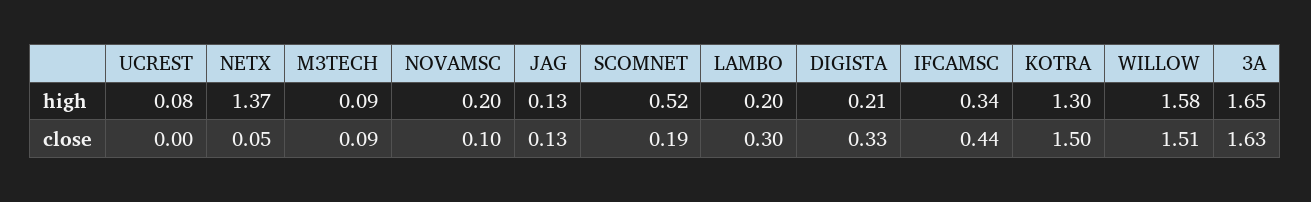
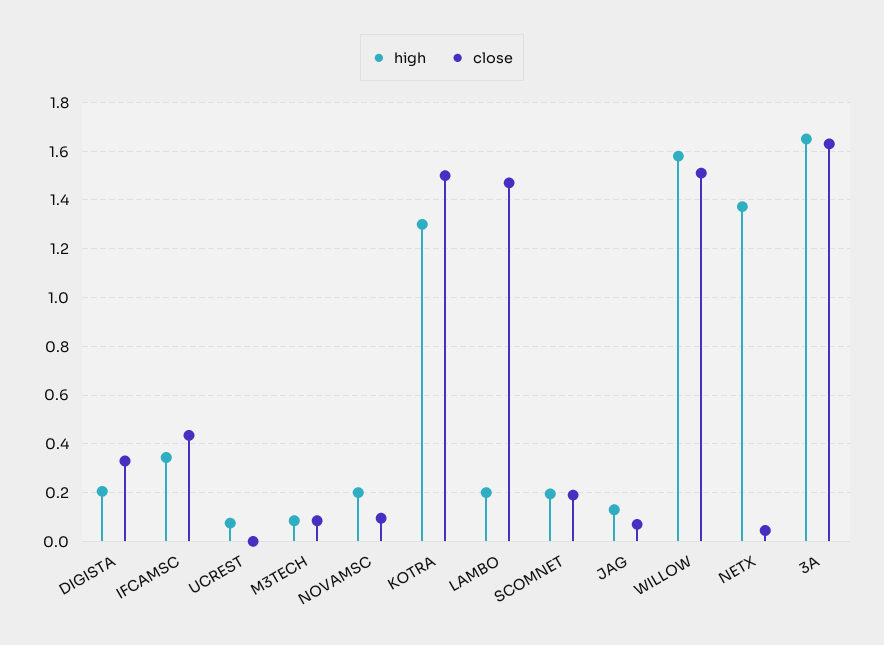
high, SCOMNET: 0.52 -> 0.2
close, JAG: 0.13 -> 0.075
close, LAMBO: 0.3 -> 1.475

